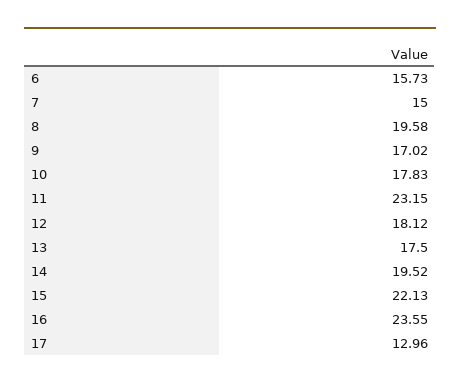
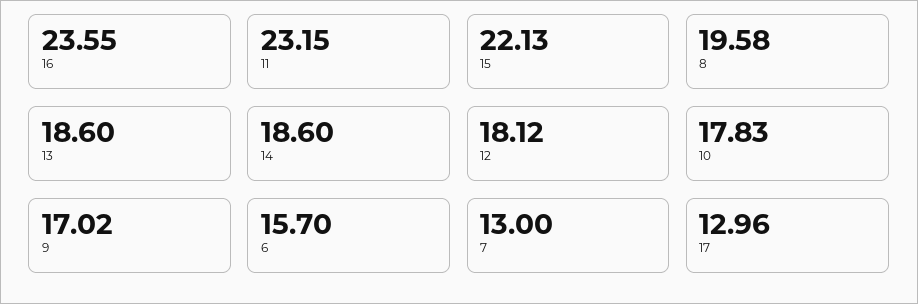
6: 15.73 -> 15.7
7: 15 -> 13
13: 17.5 -> 18.6
14: 19.52 -> 18.6

